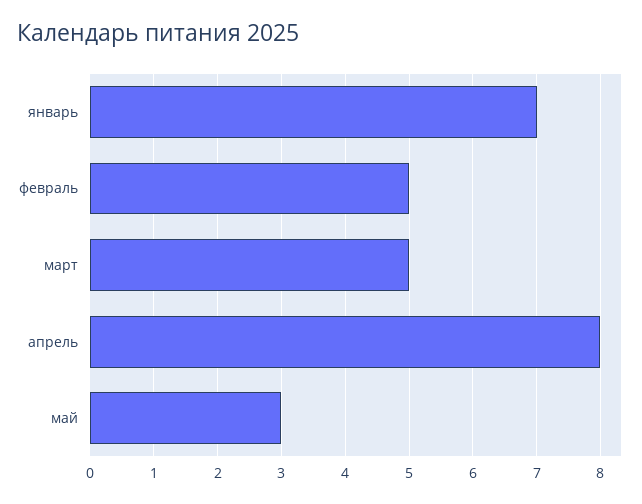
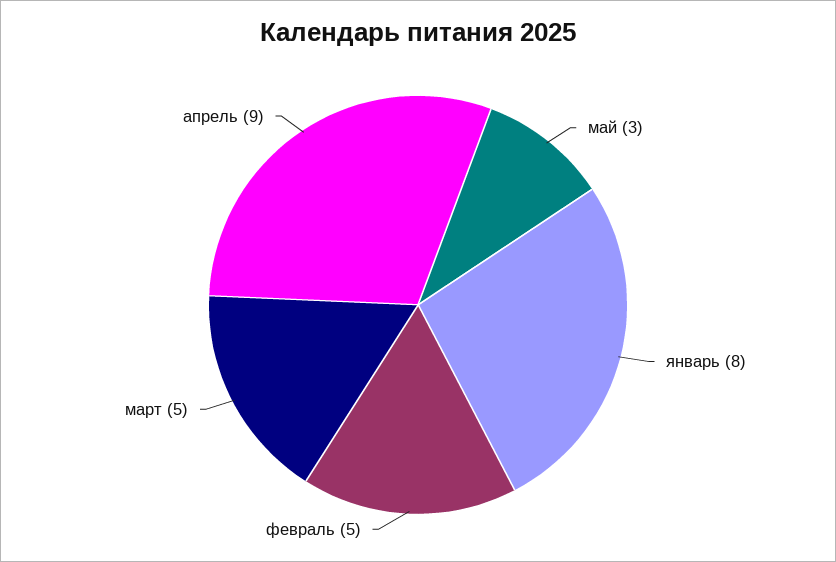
январь: 7 -> 8
апрель: 8 -> 9

